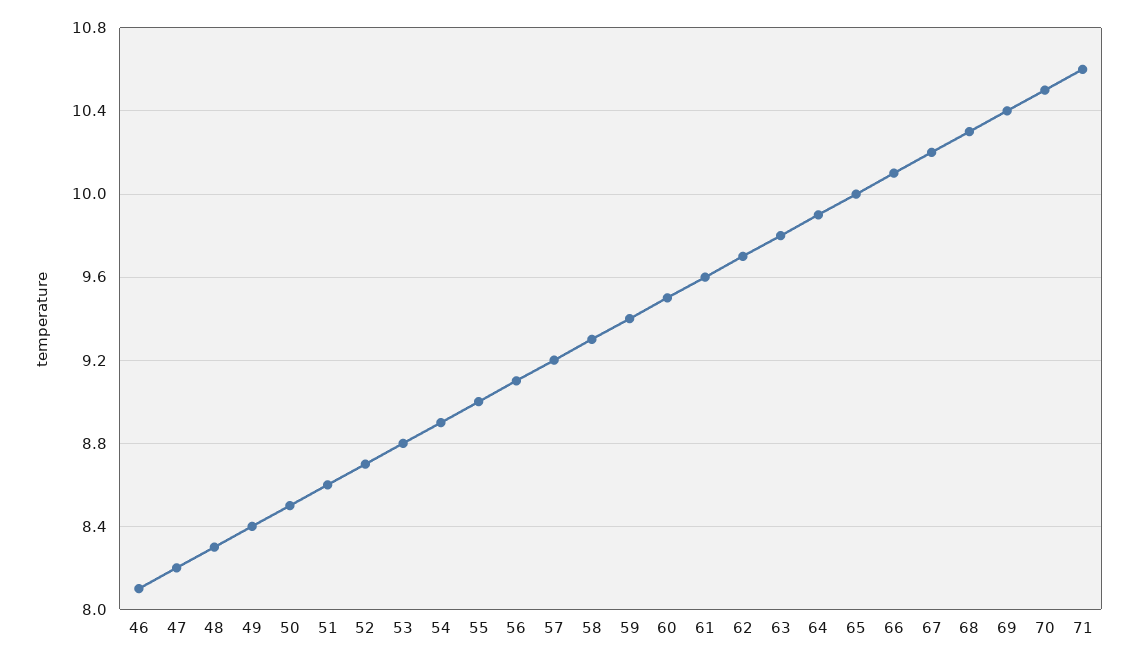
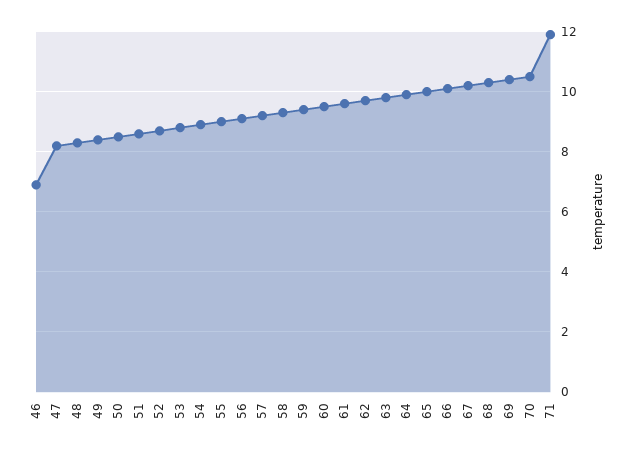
46: 8.1 -> 7
71: 10.6 -> 12

